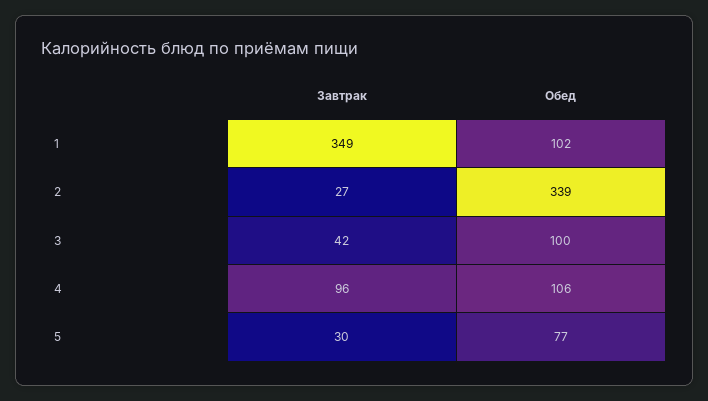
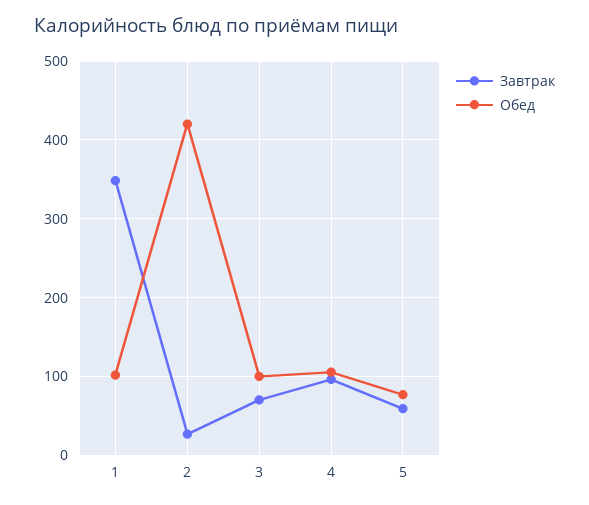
Обед, 2: 339 -> 420
Завтрак, 3: 42 -> 70
Завтрак, 5: 30 -> 60

